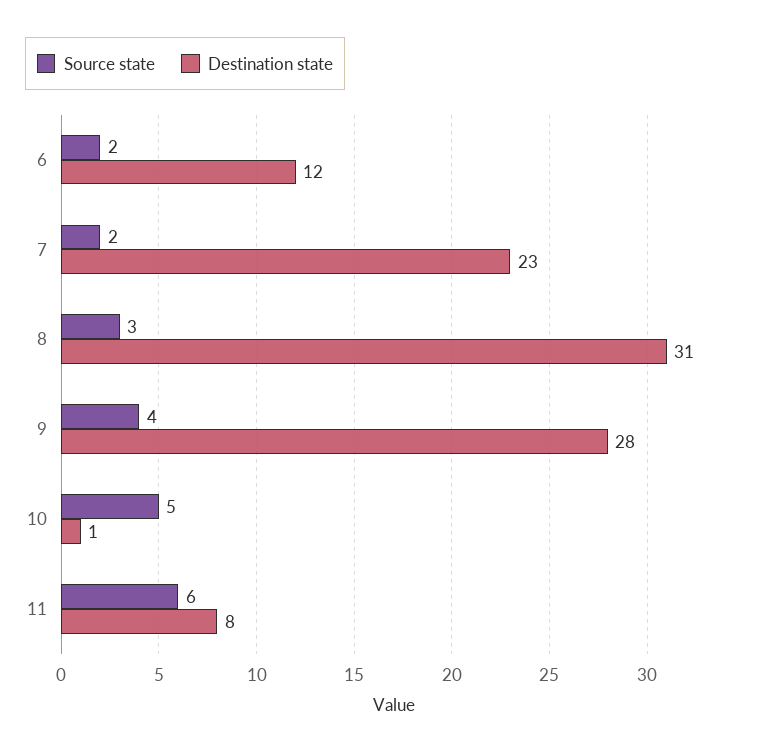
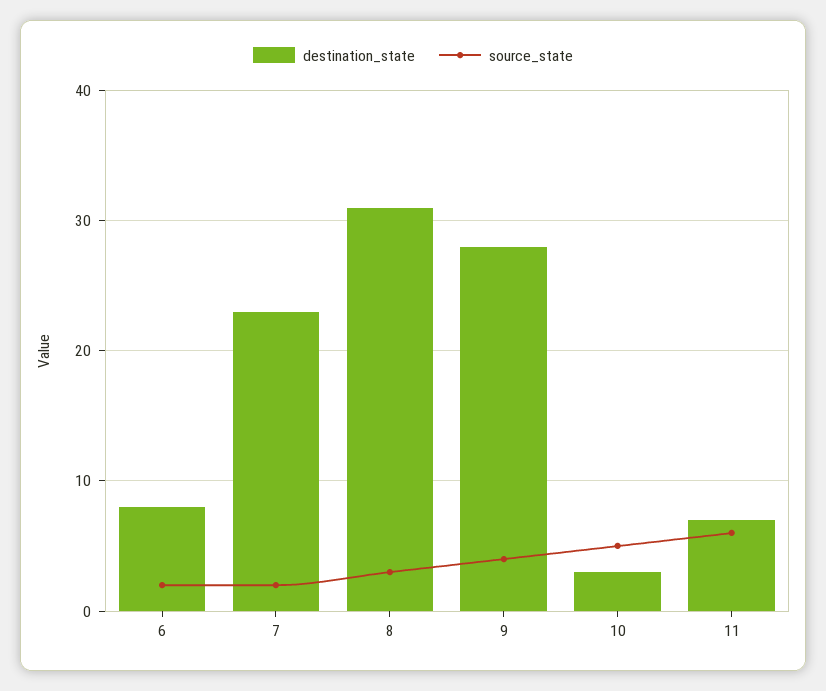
Destination state, 6: 12 -> 8
Destination state, 10: 1 -> 3
Destination state, 11: 8 -> 7

